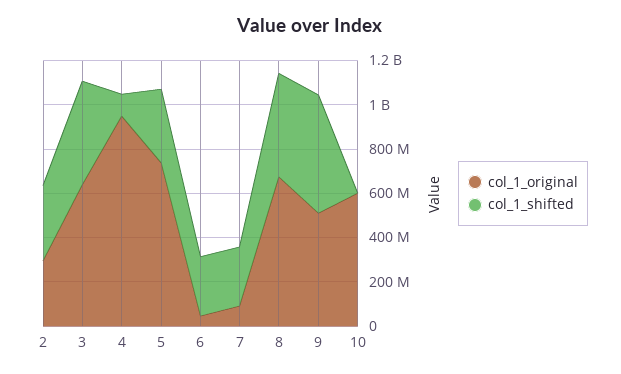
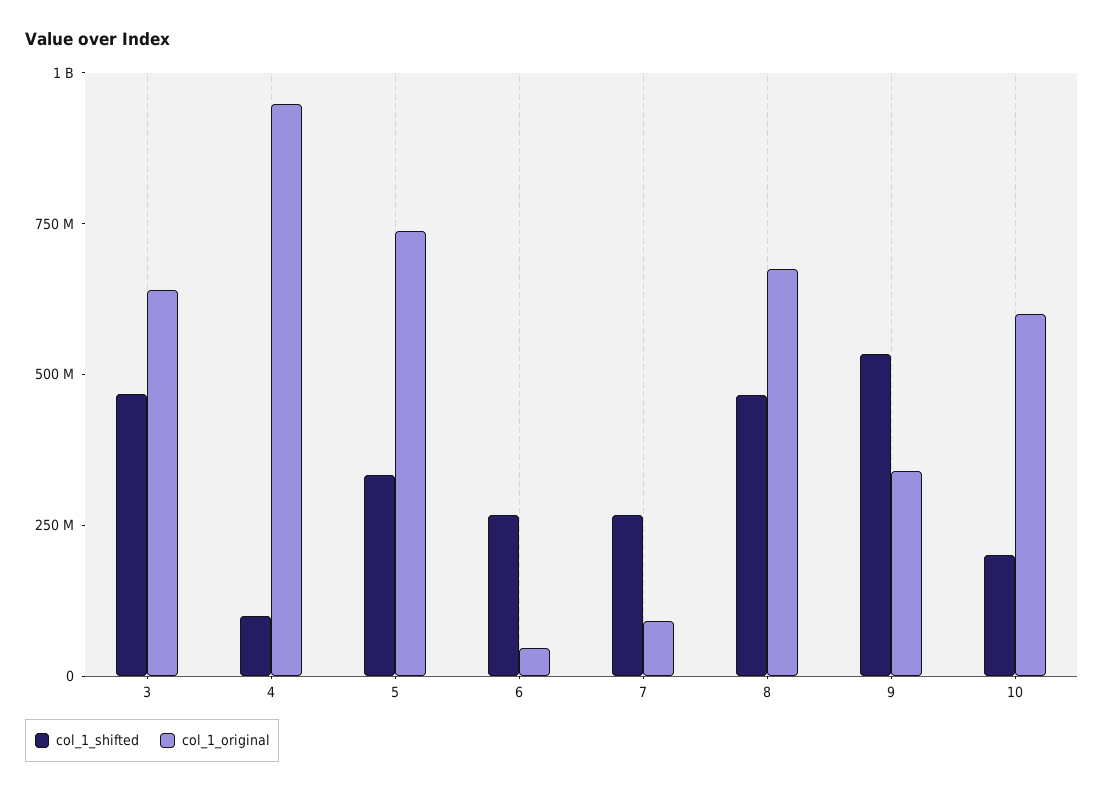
col_1_original, 2: 300000000 -> none
col_1_shifted, 2: 350000000 -> none
col_1_original, 9: 500000000 -> 350000000
col_1_shifted, 10: 0 -> 200000000

